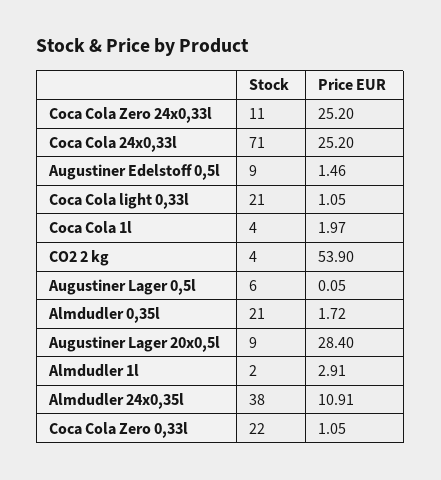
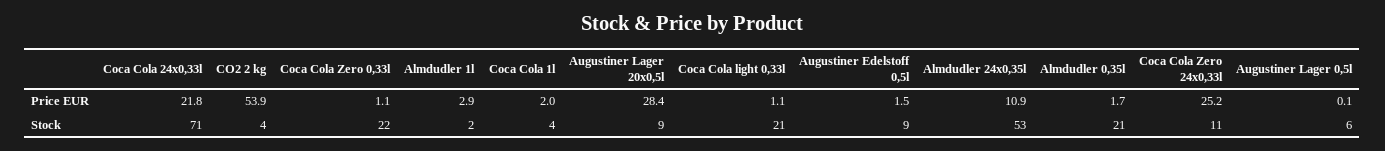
Price EUR, Coca Cola 24x0,33l: 25.2 -> 21.8
Stock, Almdudler 24x0,35l: 38 -> 53

